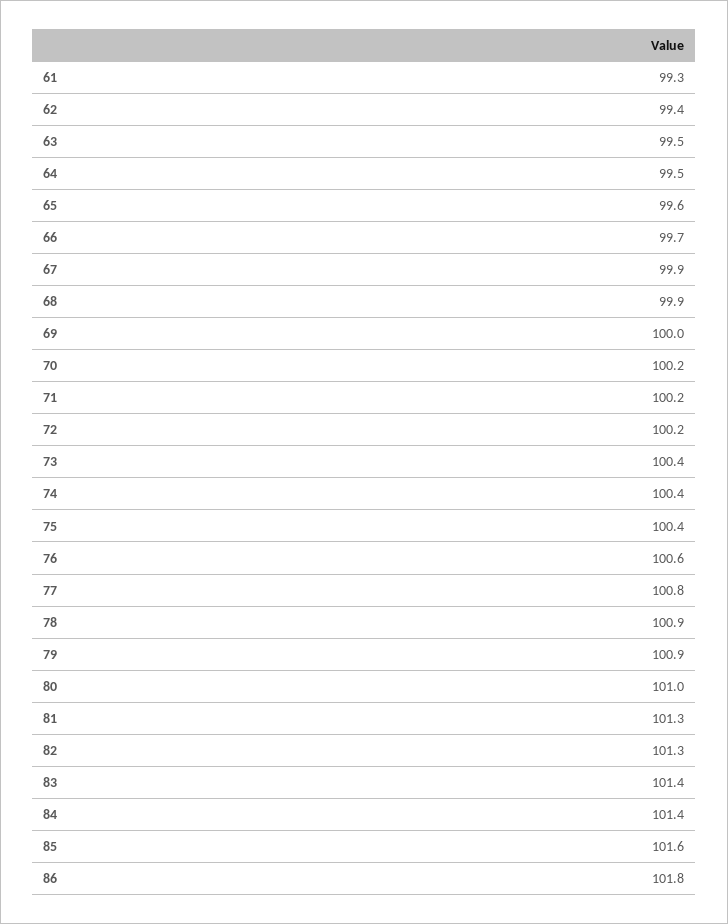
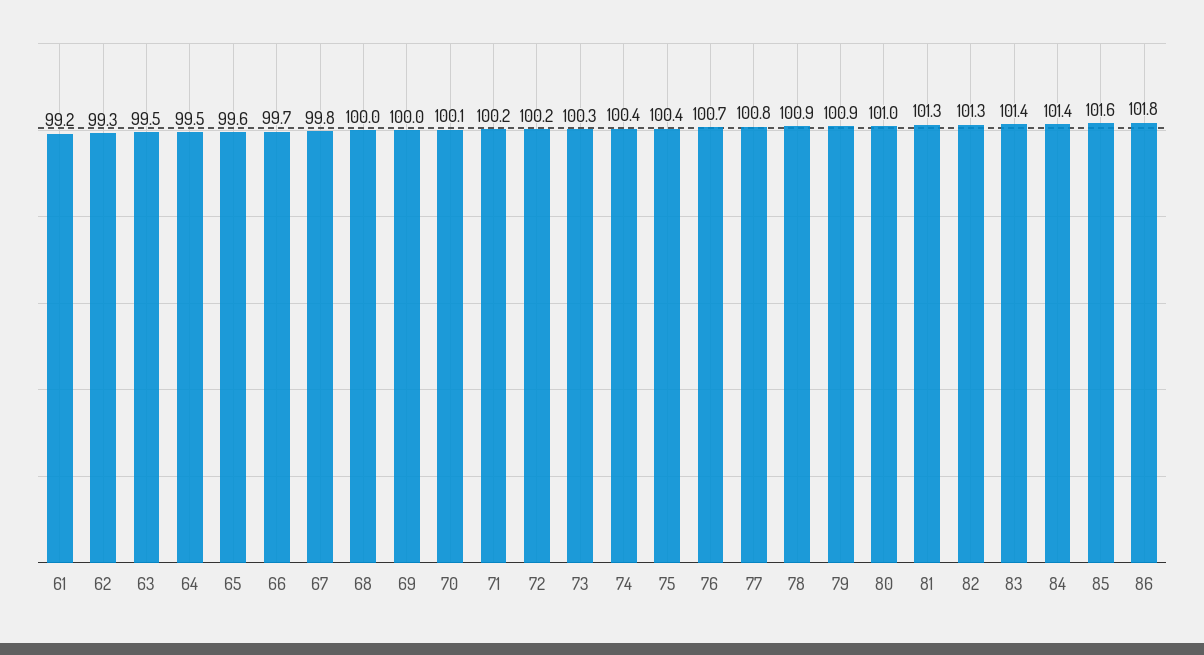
61: 99.3 -> 99.2
62: 99.4 -> 99.3
67: 99.9 -> 99.8
68: 99.9 -> 100
70: 100.2 -> 100.1
73: 100.4 -> 100.3
76: 100.6 -> 100.7

